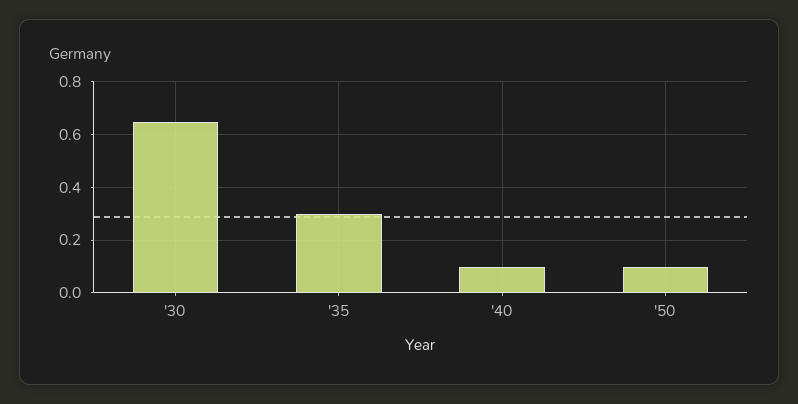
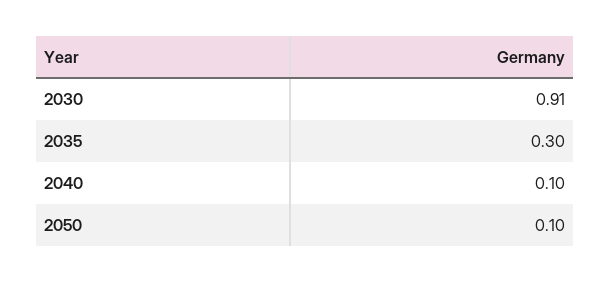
'30: 0.65 -> 0.91

